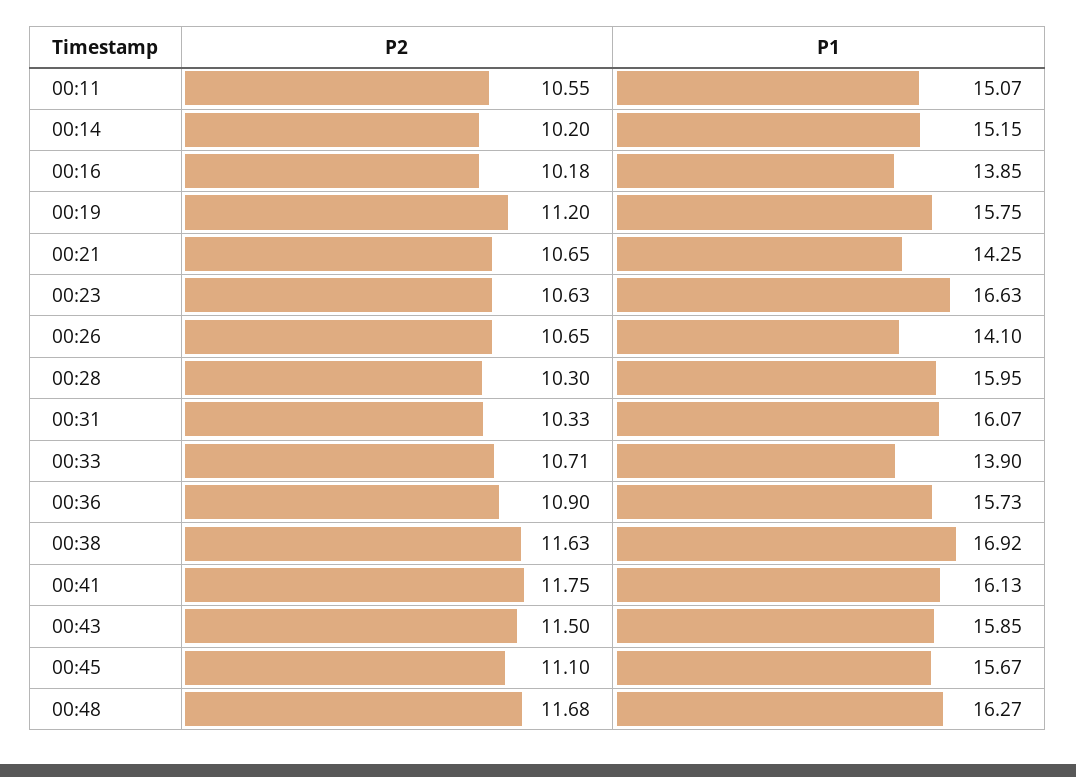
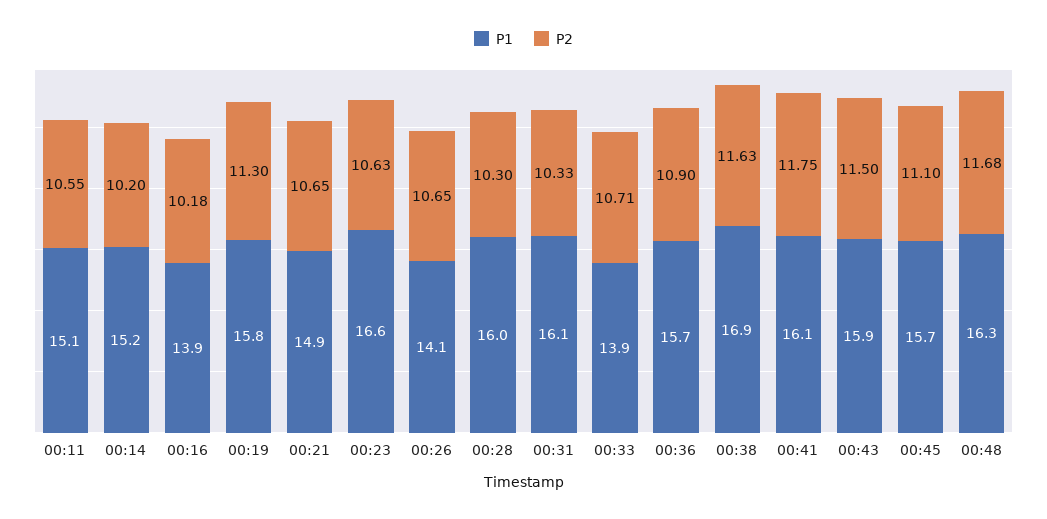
P2, 00:19: 11.2 -> 11.3
P1, 00:21: 14.25 -> 14.9

